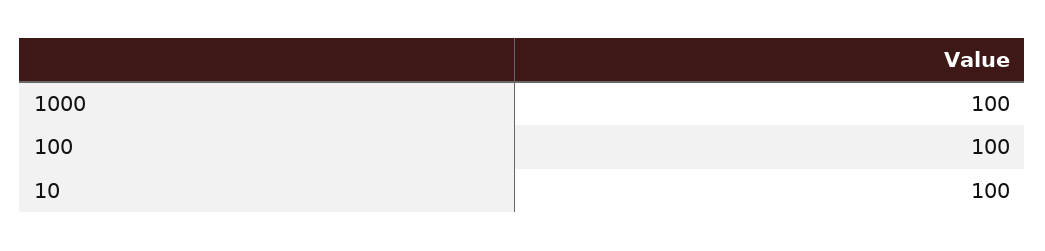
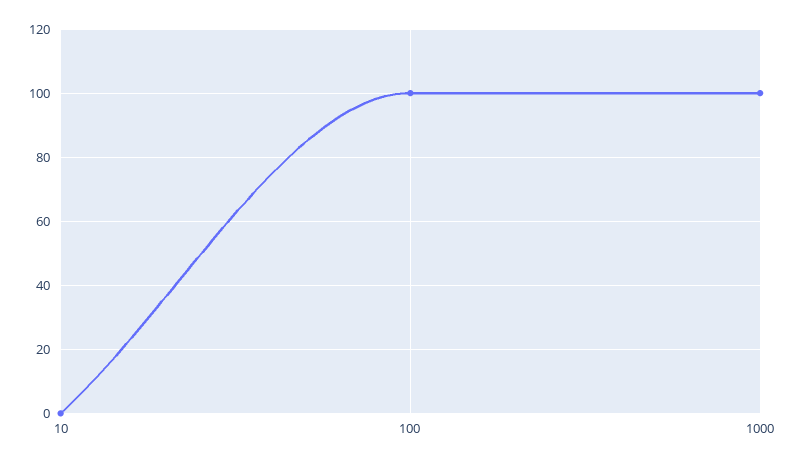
10: 100 -> 0

